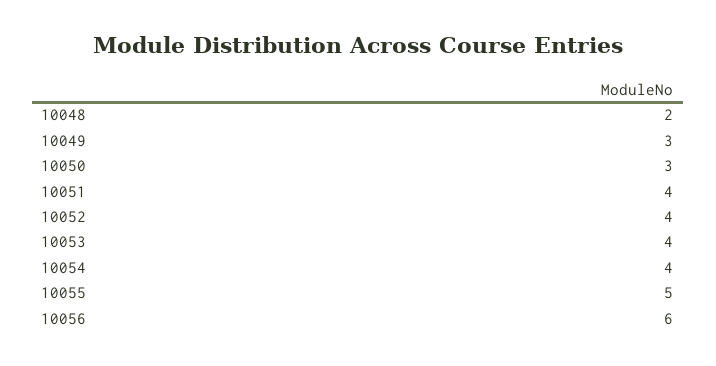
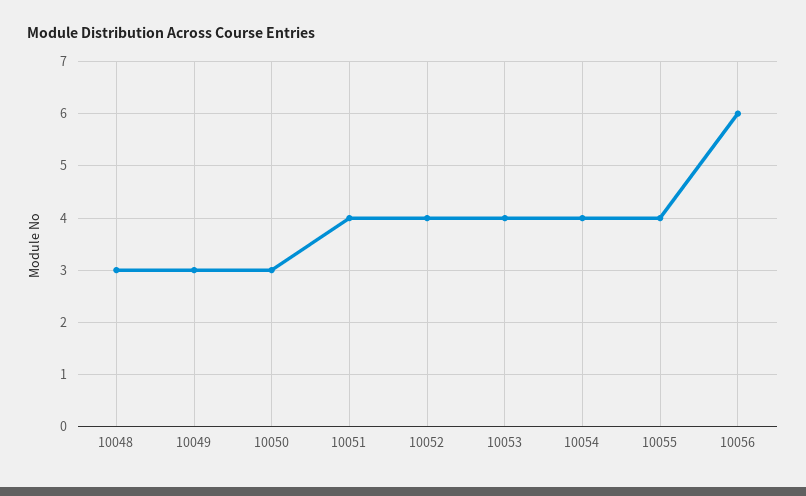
10048: 2 -> 3
10055: 5 -> 4

